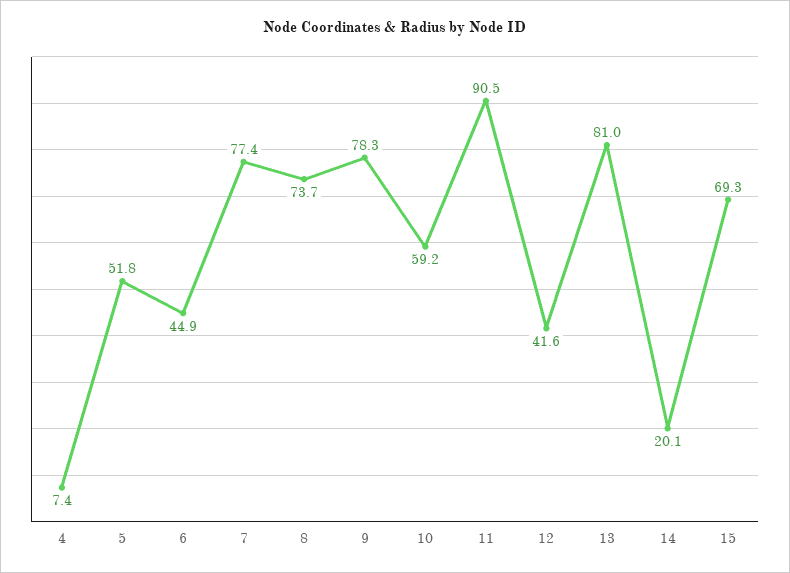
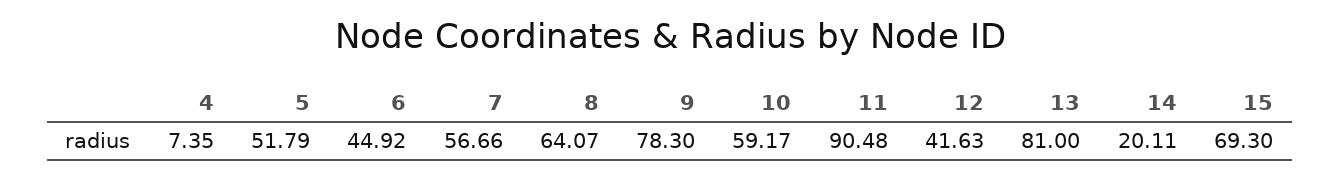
7: 77.4 -> 56.66
8: 73.7 -> 64.07

